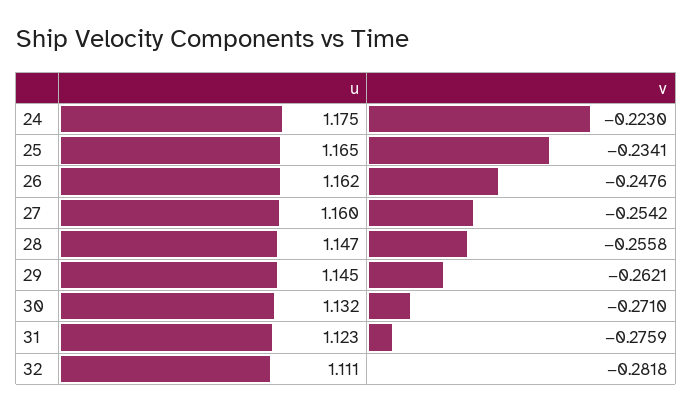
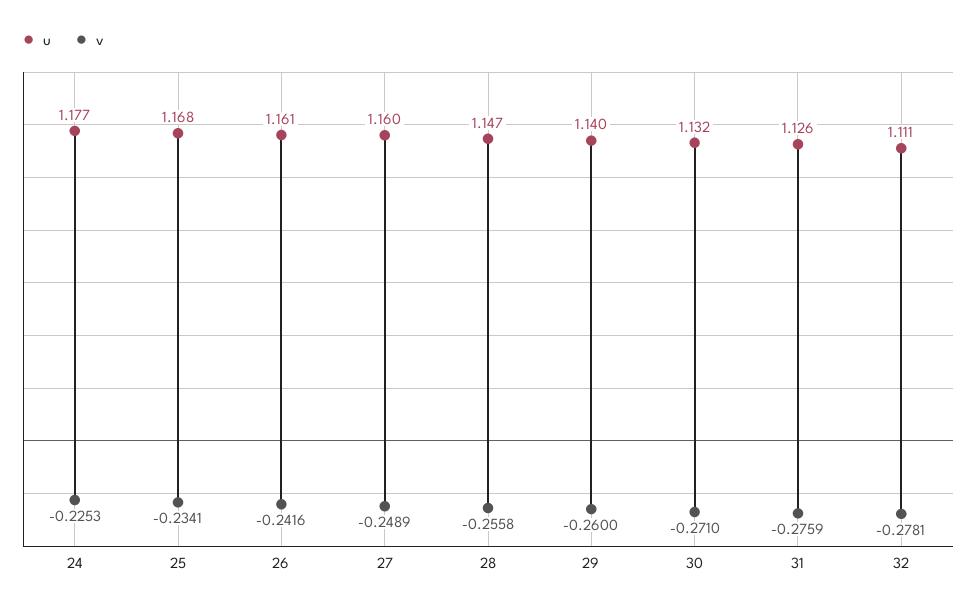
u, 24: 1.175 -> 1.177
v, 24: -0.223 -> -0.2253
u, 25: 1.165 -> 1.168
u, 26: 1.162 -> 1.161
v, 26: -0.2476 -> -0.2416
v, 27: -0.2542 -> -0.2489
u, 29: 1.145 -> 1.14
v, 29: -0.2621 -> -0.26
u, 31: 1.123 -> 1.126
v, 32: -0.2818 -> -0.2781

